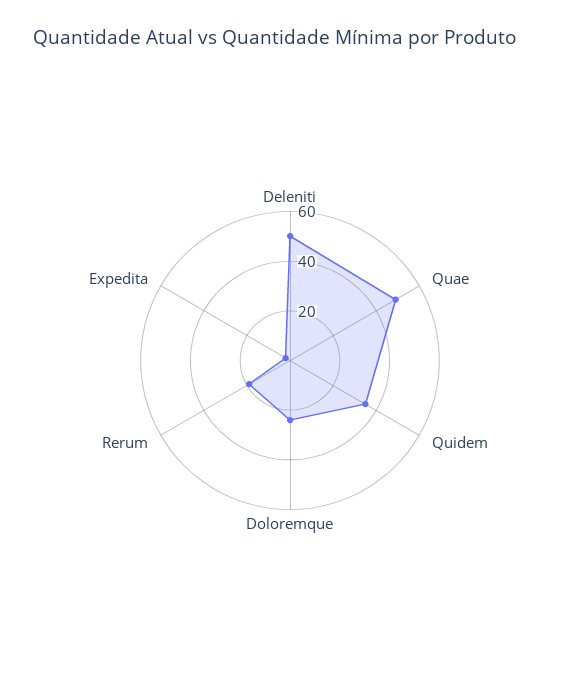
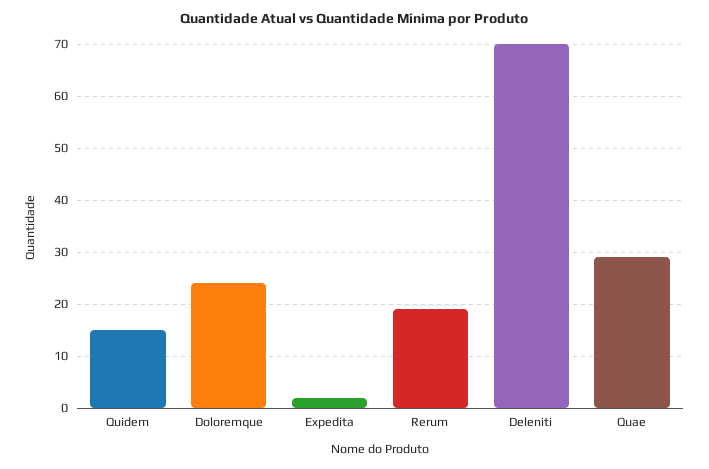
Deleniti: 50 -> 70
Quae: 50 -> 30
Quidem: 35 -> 15

